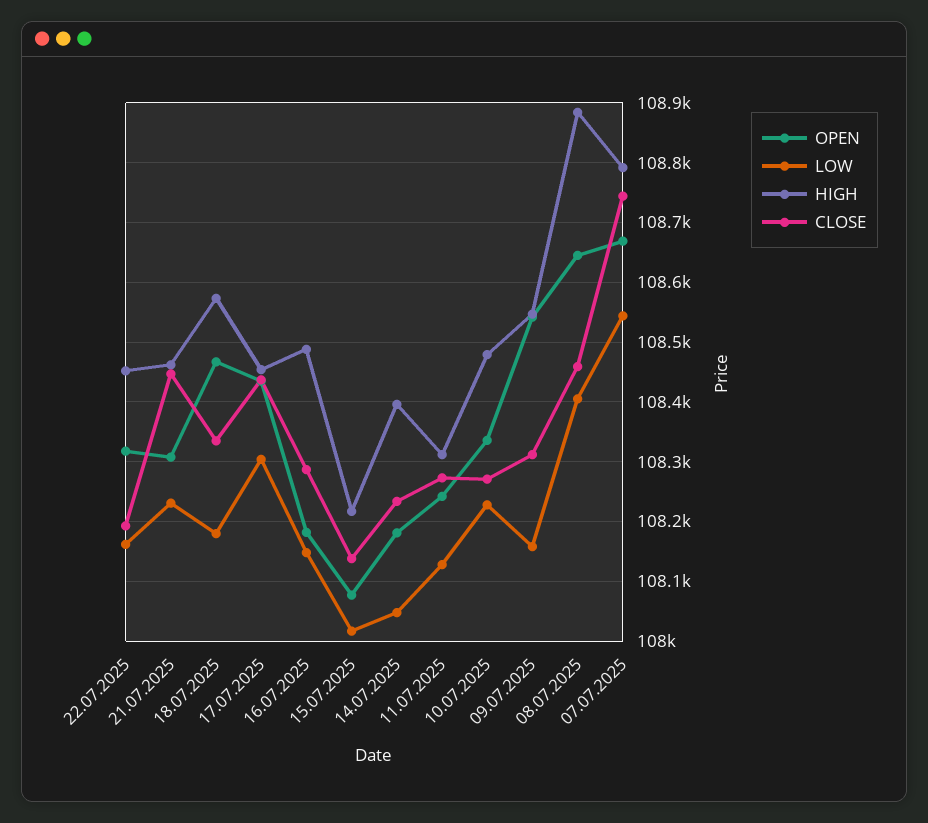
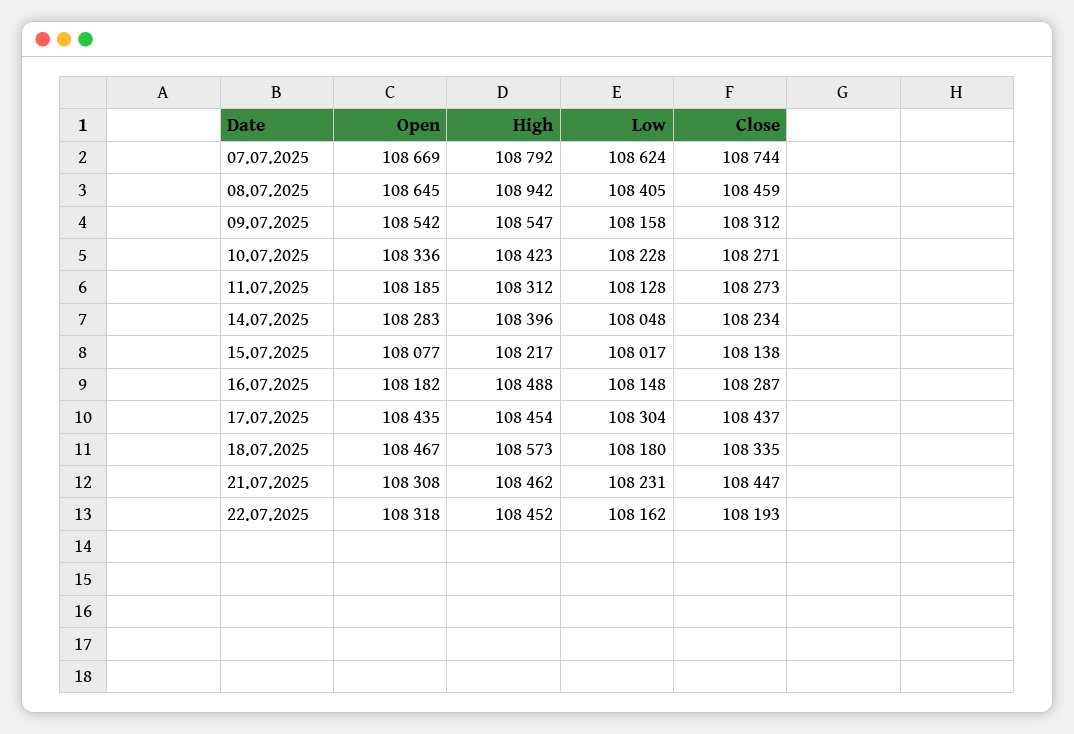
OPEN, 14.07.2025: 108180 -> 108283
OPEN, 11.07.2025: 108240 -> 108185
HIGH, 10.07.2025: 108480 -> 108423
HIGH, 08.07.2025: 108880 -> 108942
LOW, 07.07.2025: 108540 -> 108624

